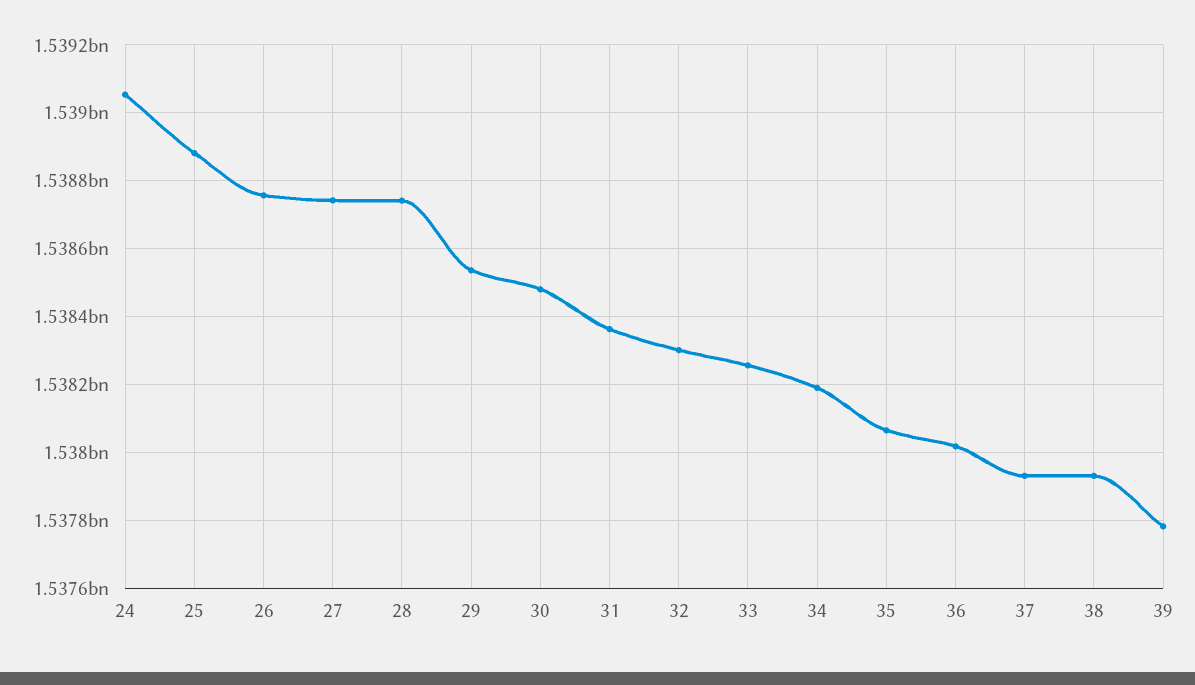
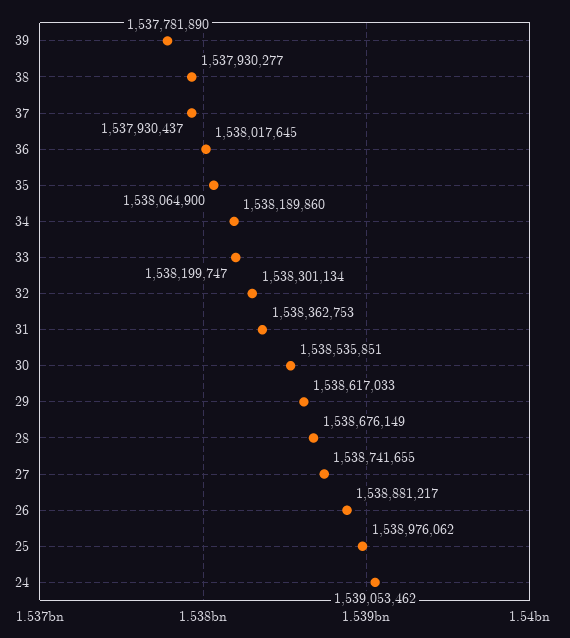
25: 1538880000 -> 1538976062
26: 1538760000 -> 1538881217
28: 1538740000 -> 1538676149
29: 1538540000 -> 1538617033
30: 1538480000 -> 1538535851
33: 1538260000 -> 1538199747

